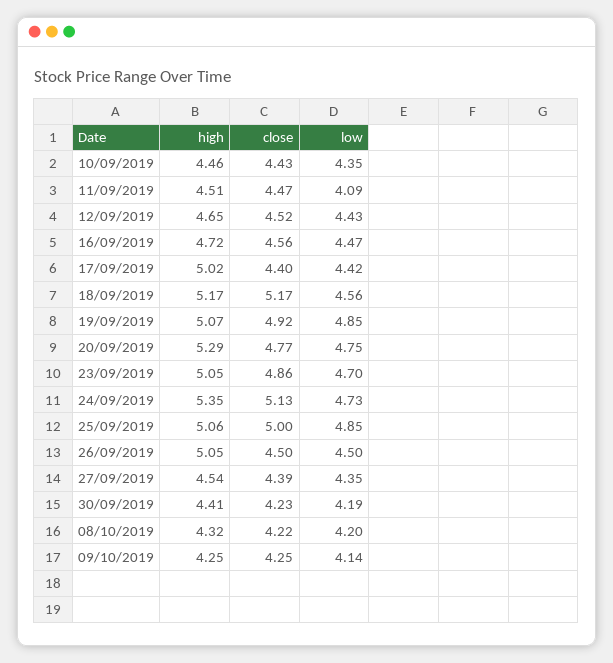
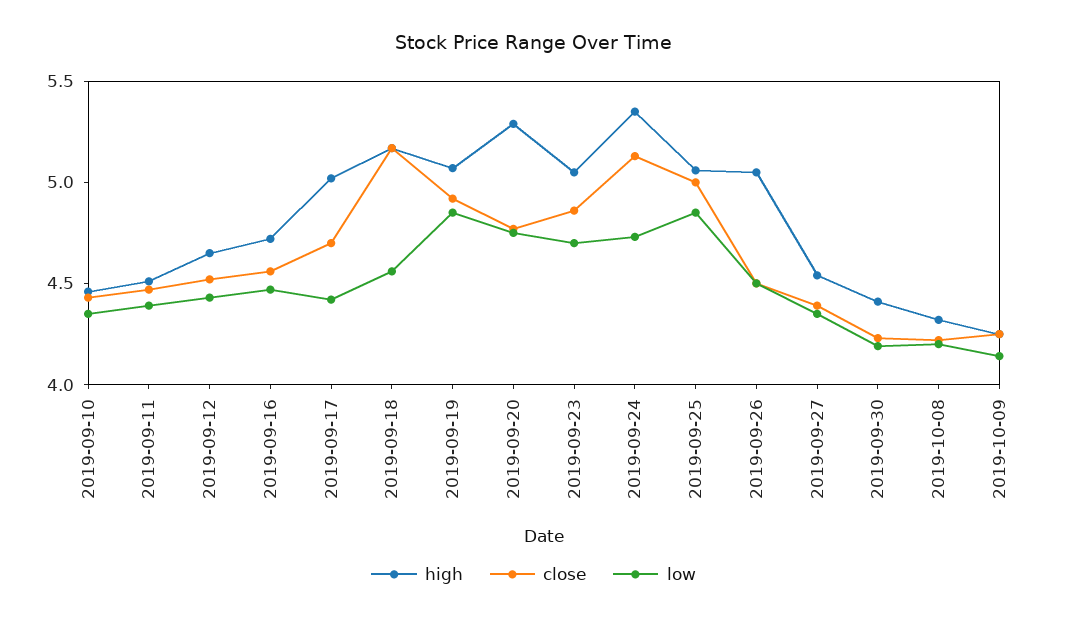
low, 11/09/2019: 4.09 -> 4.4
close, 17/09/2019: 4.4 -> 4.7

